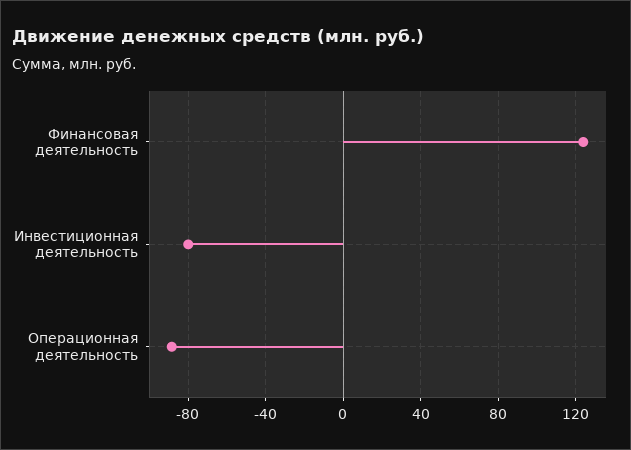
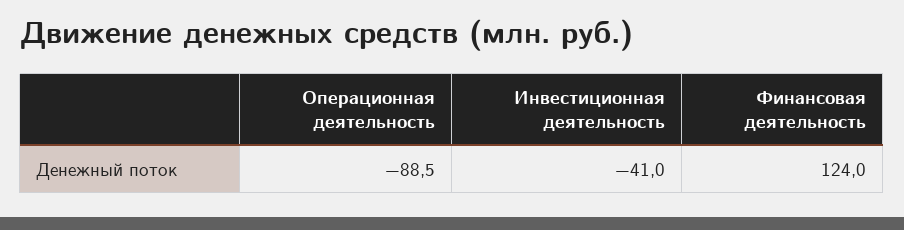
Инвестиционная деятельность: -80 -> -41

